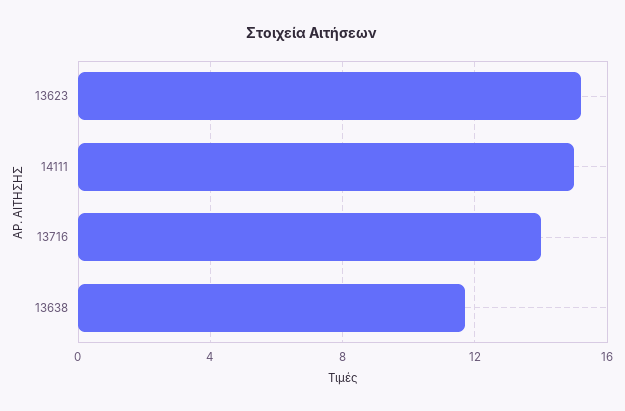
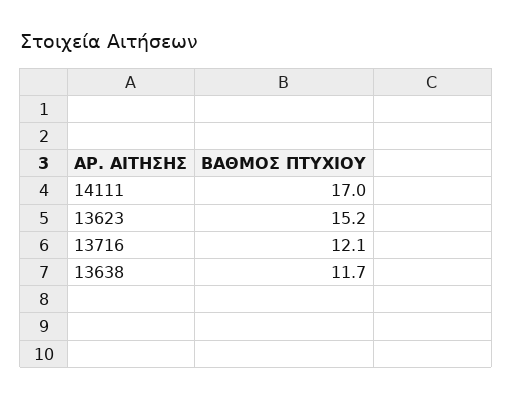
14111: 15 -> 17
13716: 14 -> 12.1

